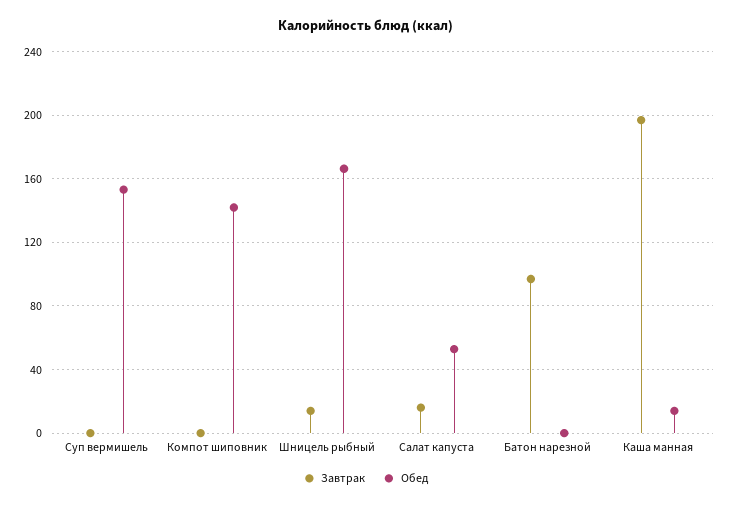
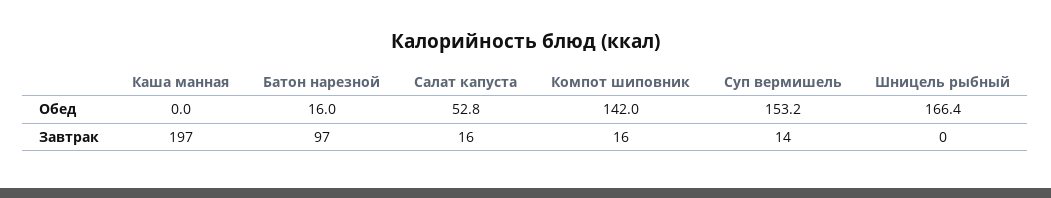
Завтрак, Суп вермишель: 0 -> 14
Завтрак, Компот шиповник: 0 -> 16
Завтрак, Шницель рыбный: 15 -> 0
Обед, Батон нарезной: 0 -> 16
Обед, Каша манная: 15 -> 0

